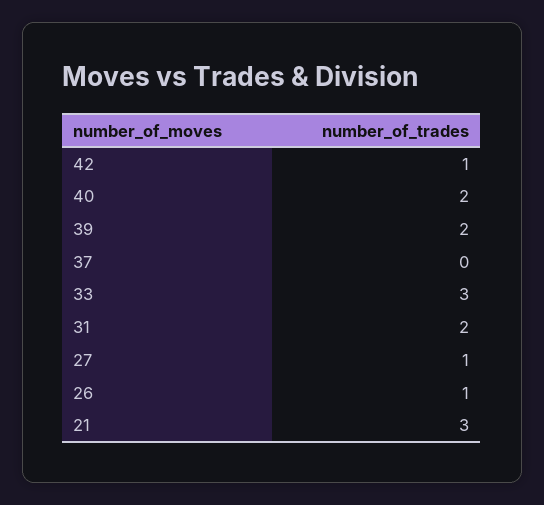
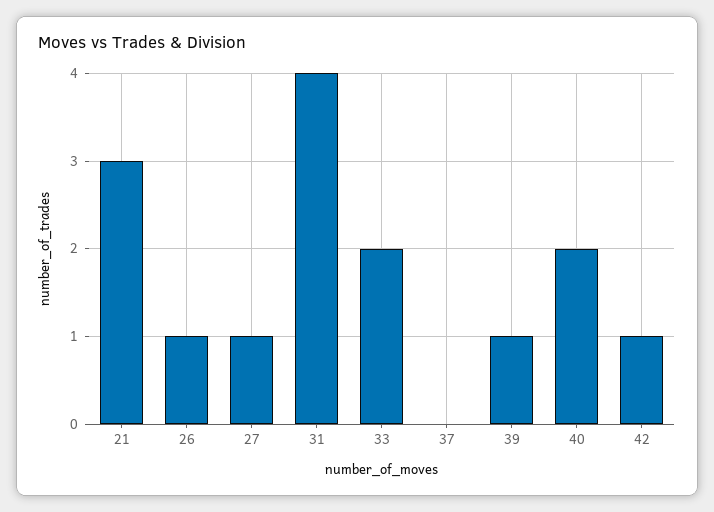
39: 2 -> 1
33: 3 -> 2
31: 2 -> 4

